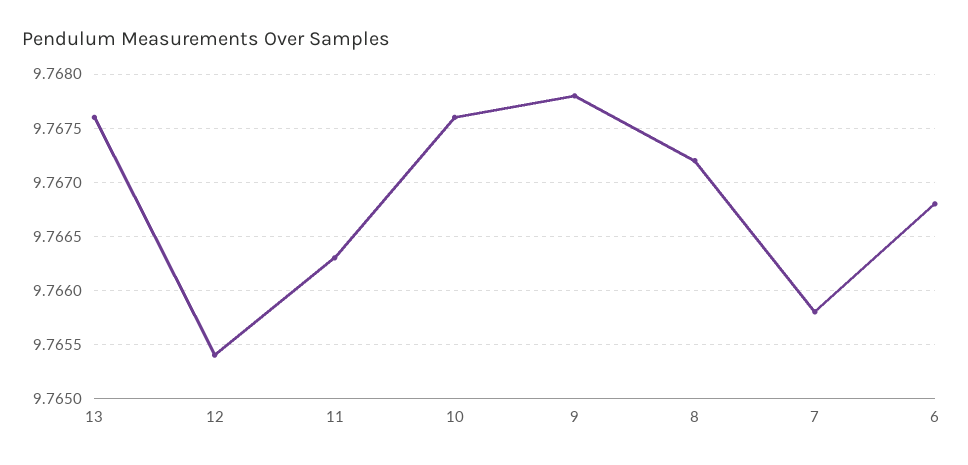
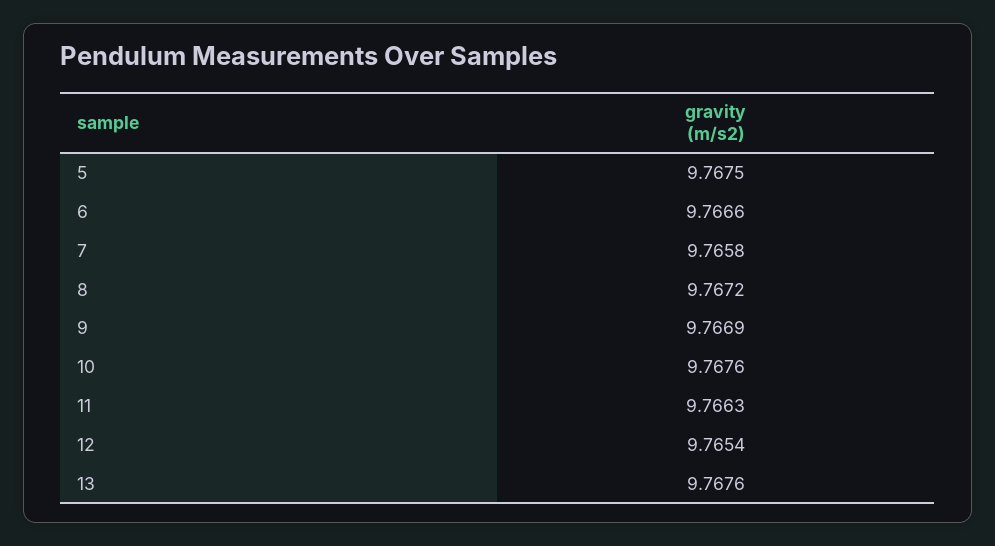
9: 9.7678 -> 9.7669
6: 9.7668 -> 9.7666
5: none -> 9.7675

